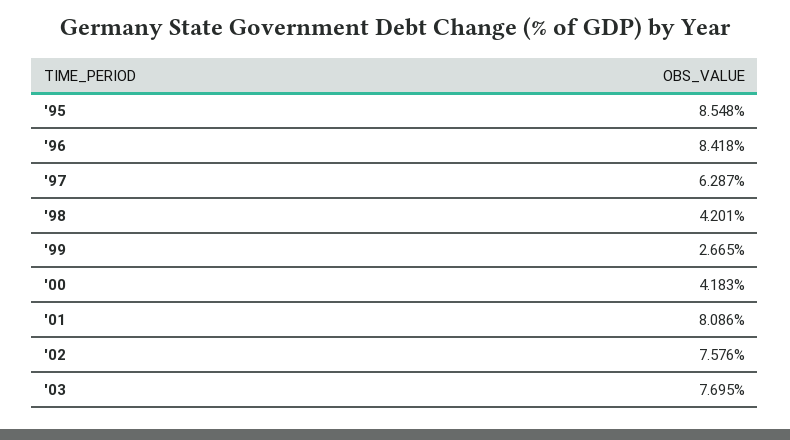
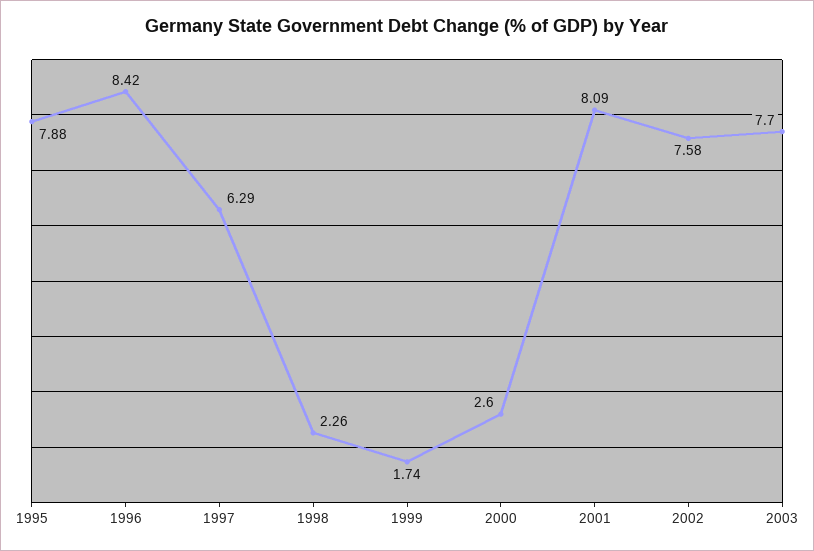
'95: 8.548 -> 7.88
'98: 4.201 -> 2.26
'99: 2.665 -> 1.74
'00: 4.183 -> 2.6

